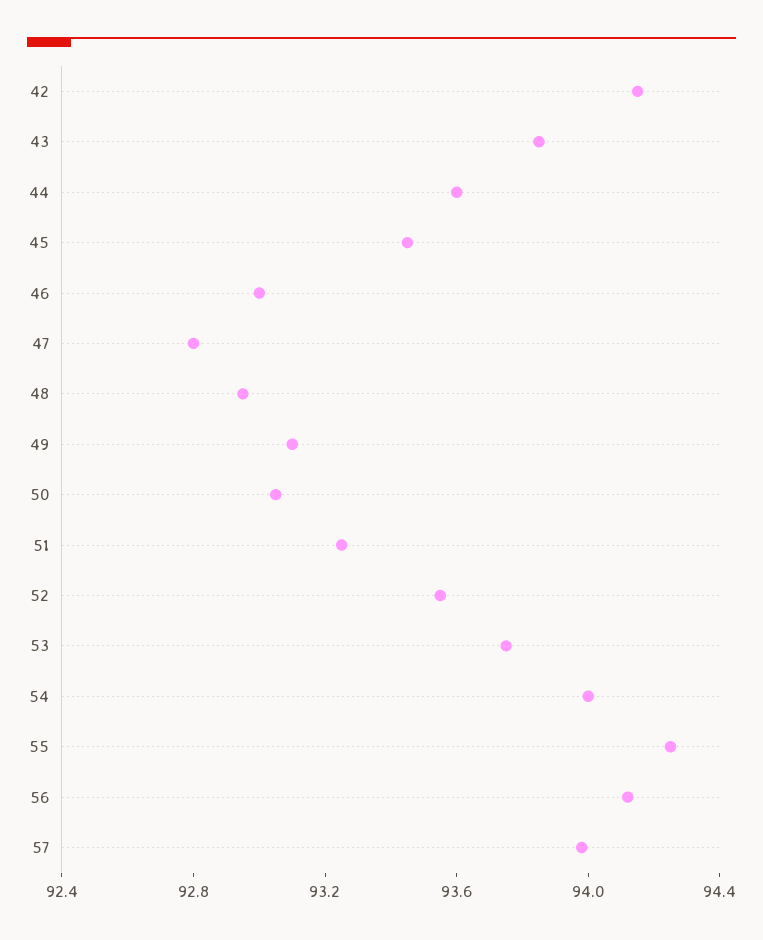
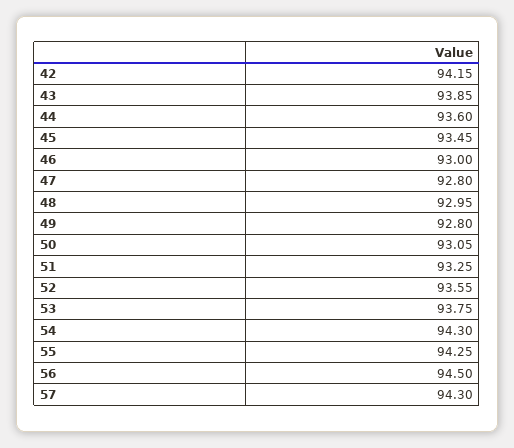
49: 93.1 -> 92.8
54: 94 -> 94.3
56: 94.1 -> 94.5
57: 94 -> 94.3

